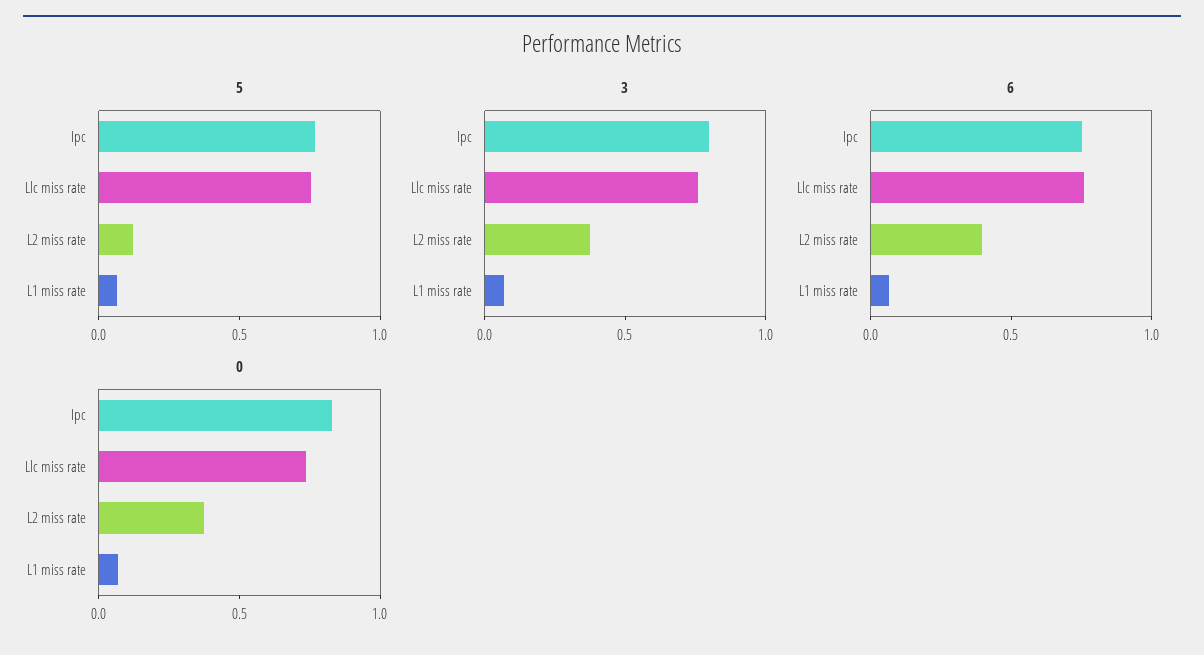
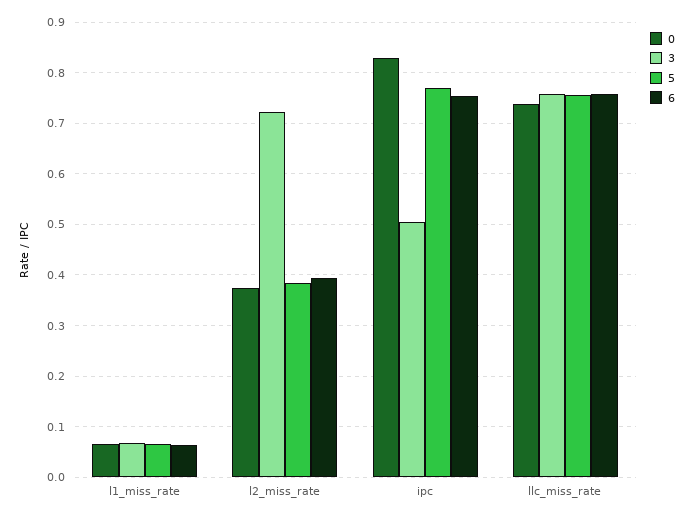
5, L2 miss rate: 0.1 -> 0.38
3, Ipc: 0.8 -> 0.5
3, L2 miss rate: 0.4 -> 0.72

